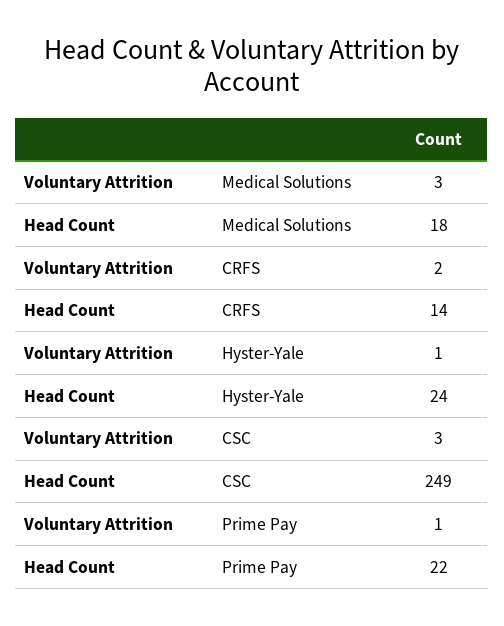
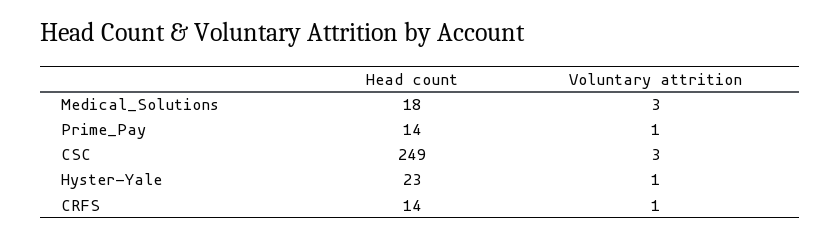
Voluntary Attrition, CRFS: 2 -> 1
Head Count, Hyster-Yale: 24 -> 23
Head Count, Prime Pay: 22 -> 14

